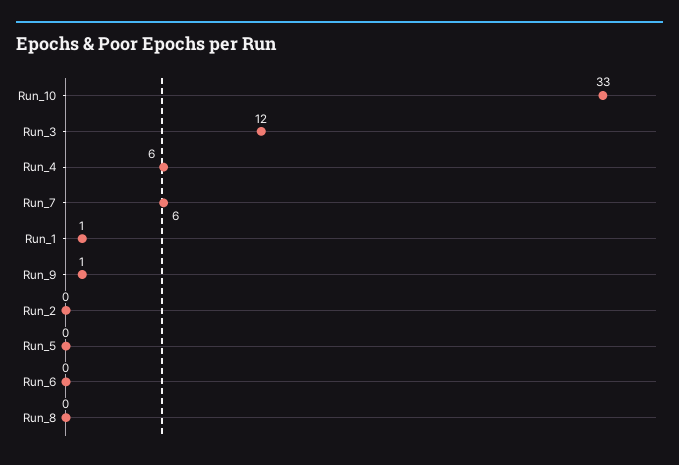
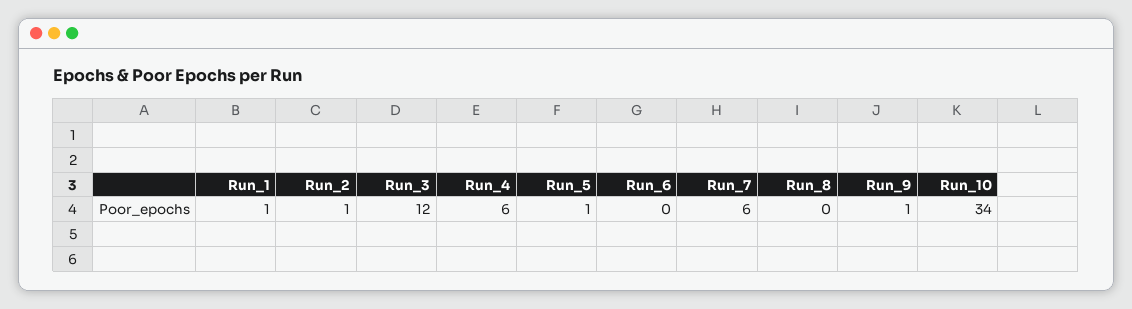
Run_10: 33 -> 34
Run_2: 0 -> 1
Run_5: 0 -> 1

